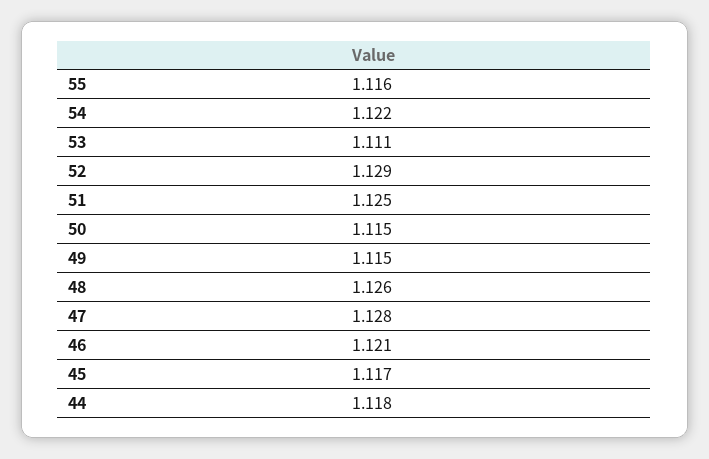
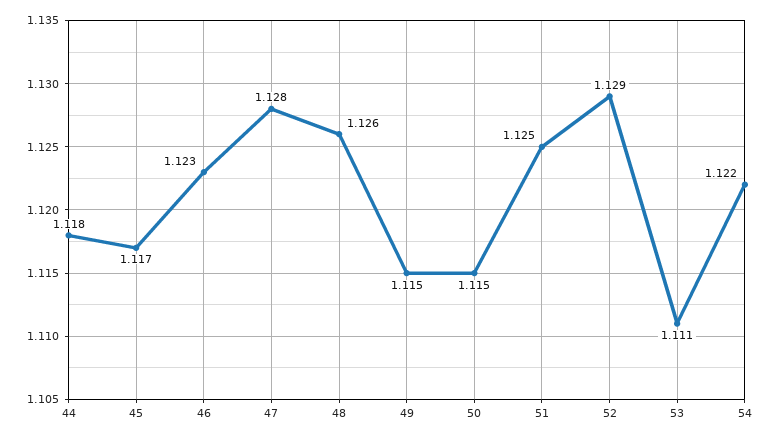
55: 1.116 -> none
46: 1.121 -> 1.123

